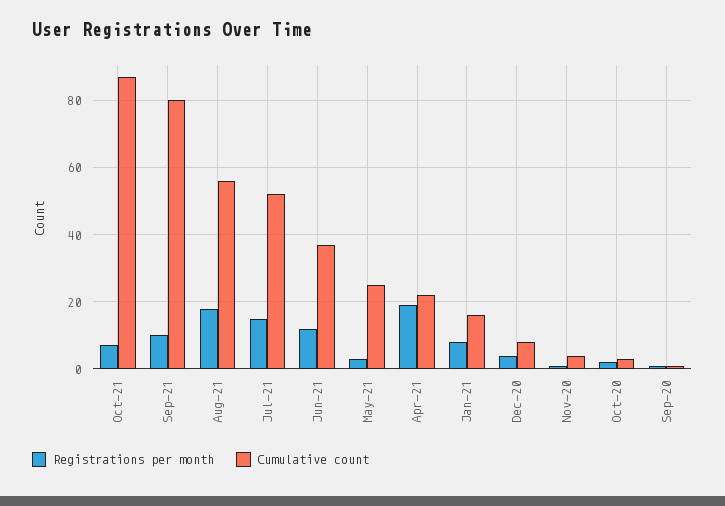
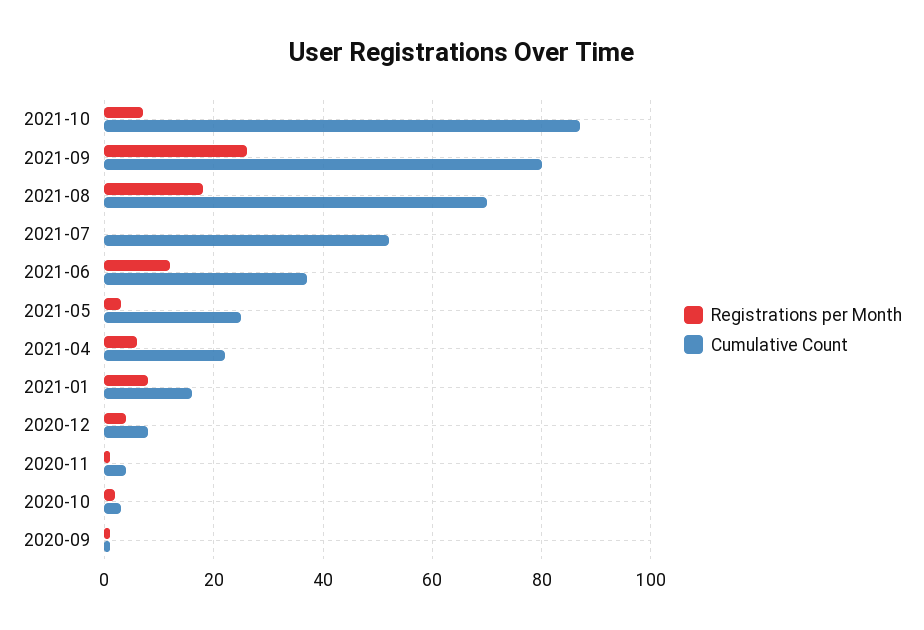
Registrations per month, Sep-21: 10 -> 25
Cumulative count, Aug-21: 55 -> 70
Registrations per month, Jul-21: 15 -> 0
Registrations per month, Apr-21: 20 -> 5

